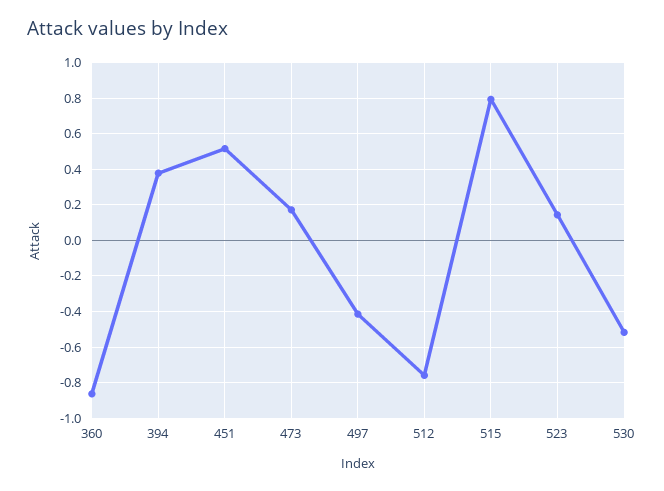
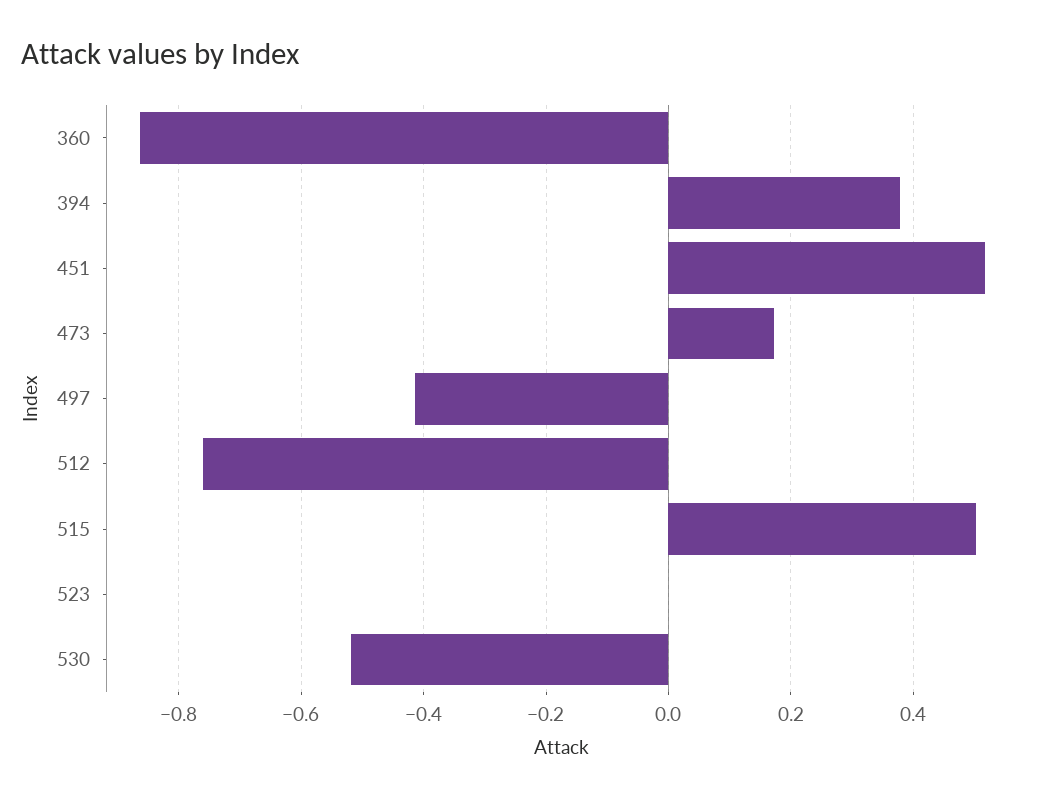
515: 0.8 -> 0.5
523: 0.15 -> 0

